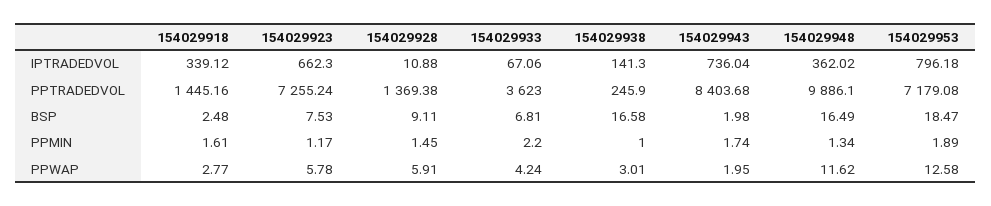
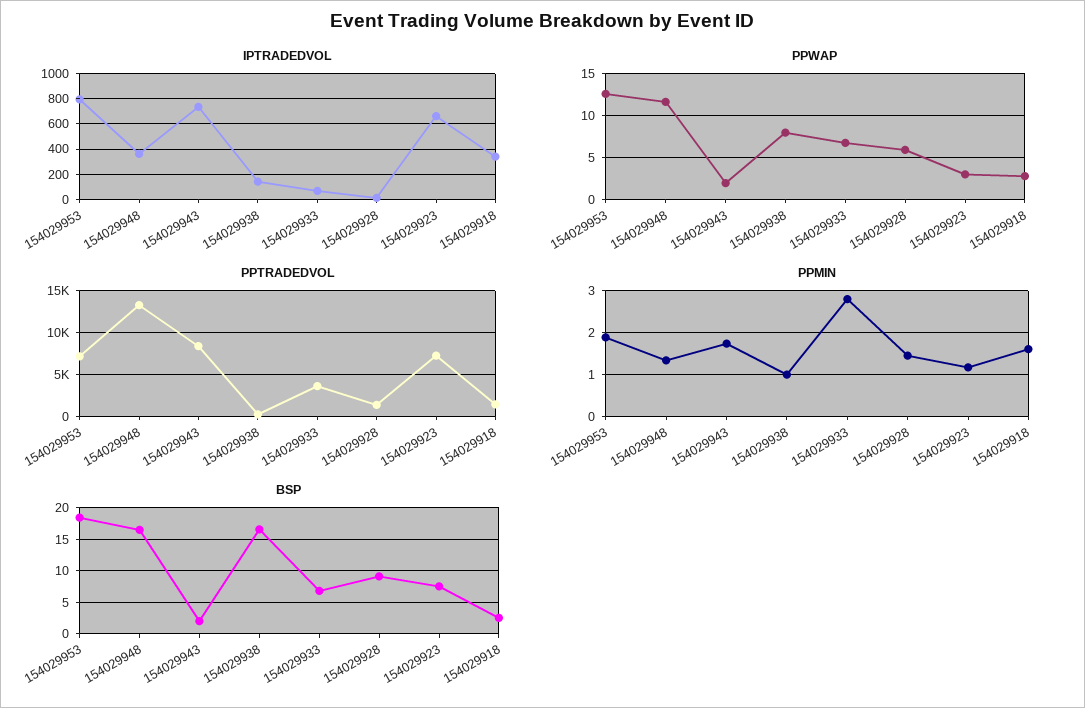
PPTRADEDVOL, 154029948: 9886.1 -> 13000
PPMIN, 154029933: 2.2 -> 2.8
PPWAP, 154029923: 5.78 -> 3
PPWAP, 154029933: 4.24 -> 7
PPWAP, 154029938: 3.01 -> 8

